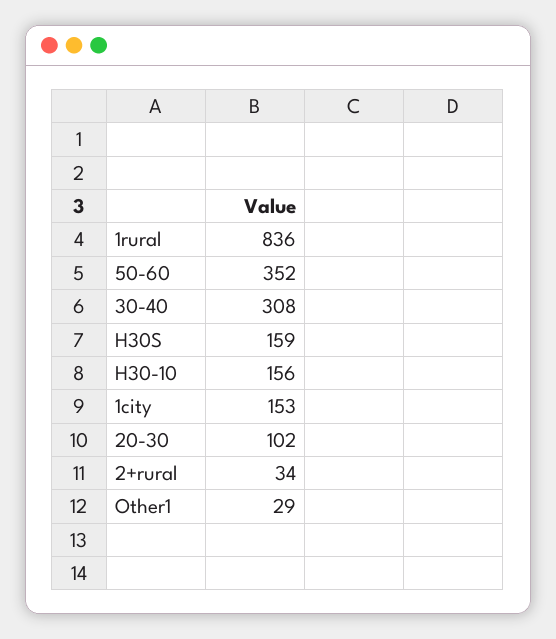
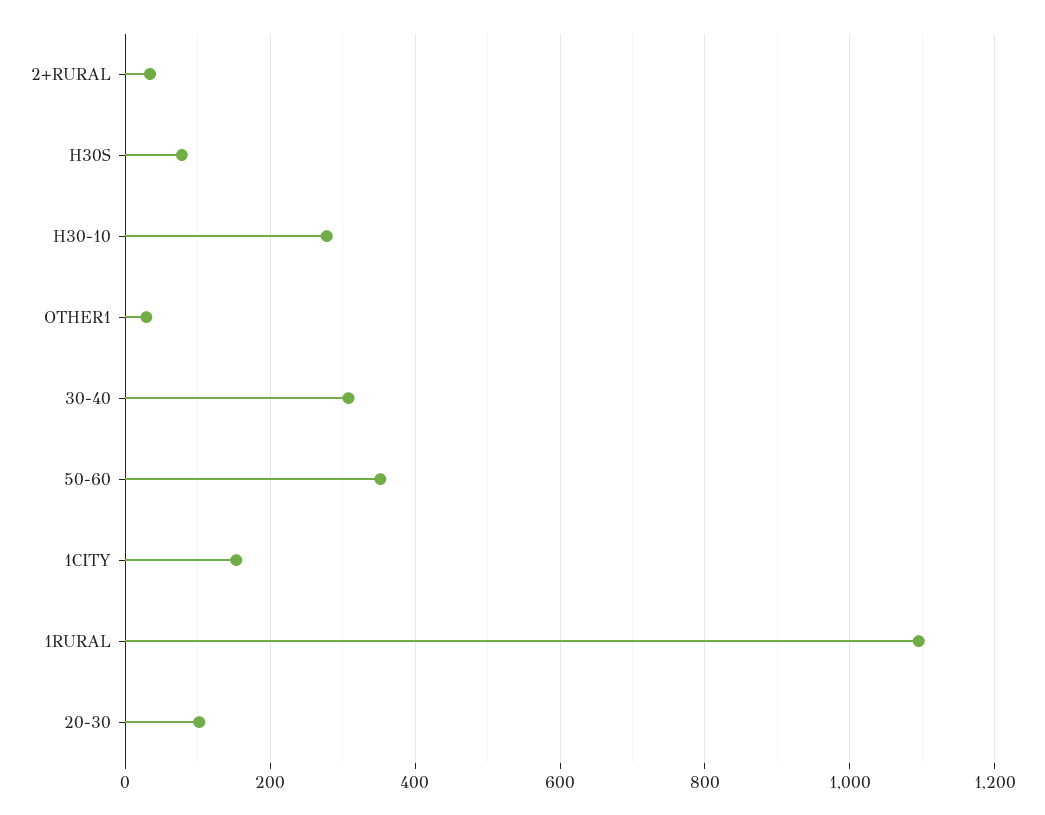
1rural: 836 -> 1100
H30S: 159 -> 80
H30-10: 156 -> 280

